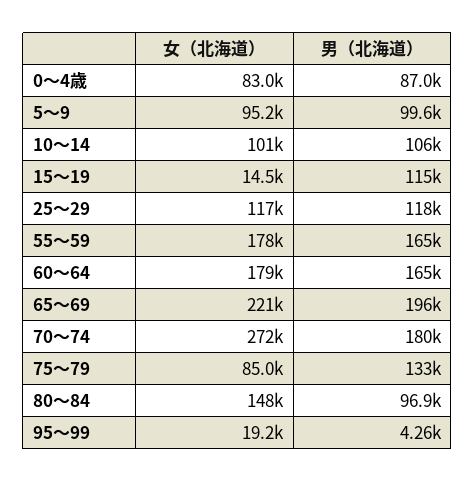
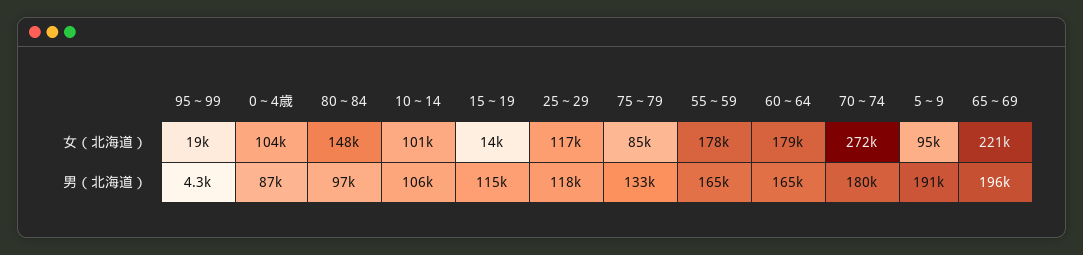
女（北海道）, 0～4歳: 83000 -> 104000
男（北海道）, 5～9: 99600 -> 191000

